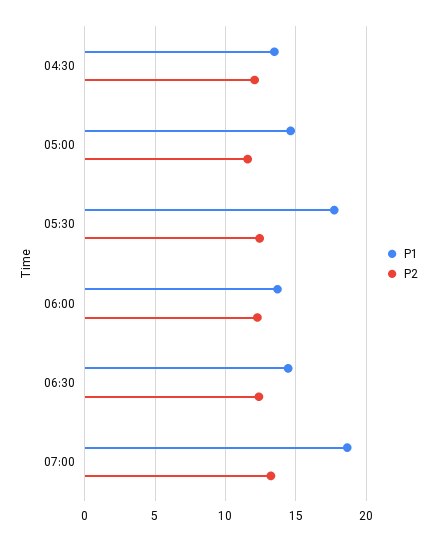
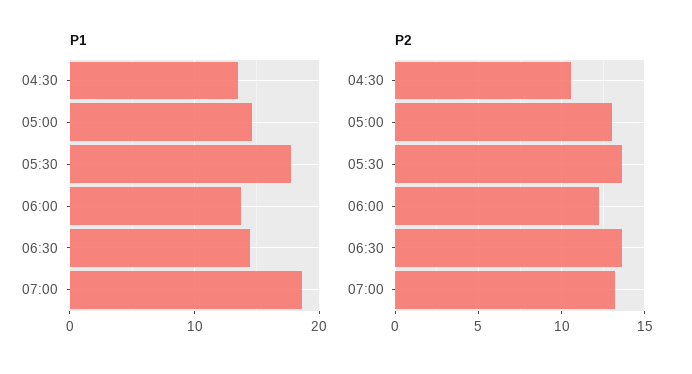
P2, 04:30: 12 -> 10.5
P2, 05:00: 11.5 -> 13
P2, 05:30: 12.5 -> 13.5
P2, 06:30: 12.5 -> 13.5

